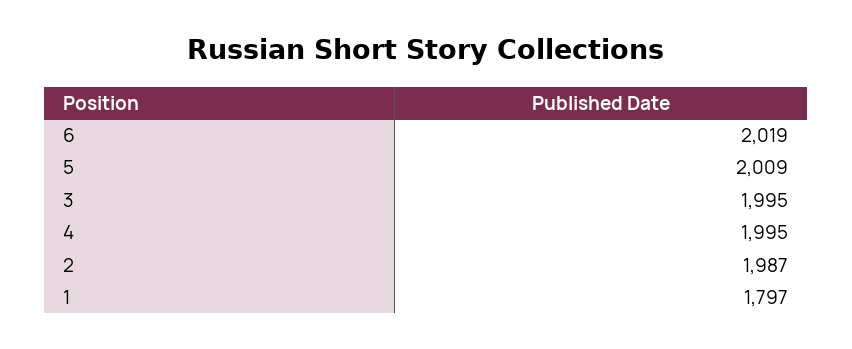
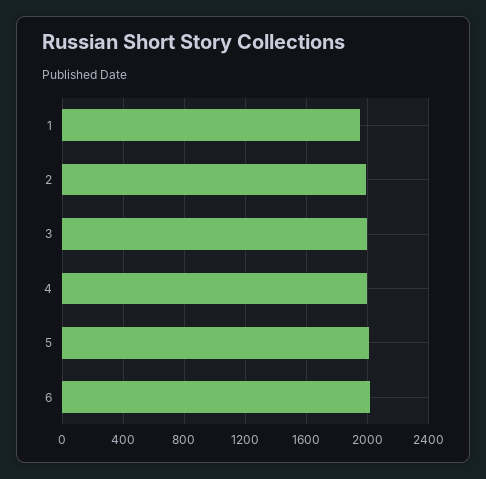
1: 1797 -> 1950

